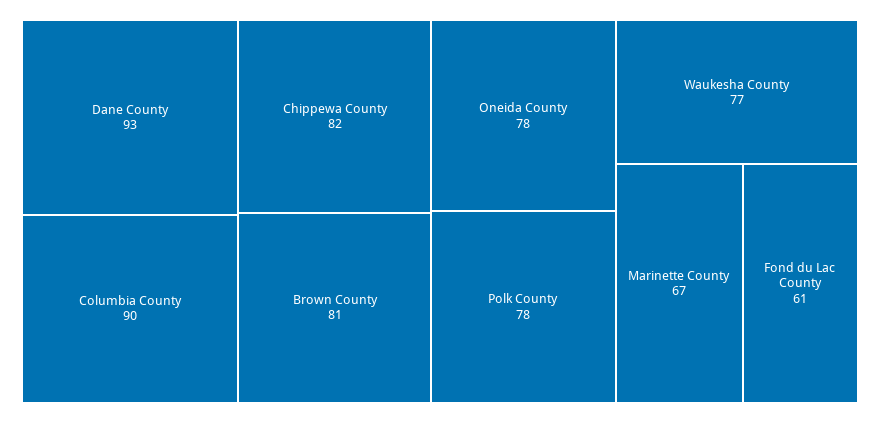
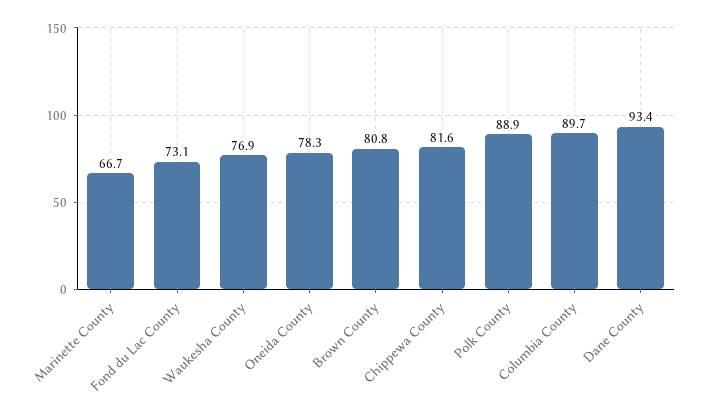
Polk County: 78 -> 88.9
Fond du Lac County: 61 -> 73.1

